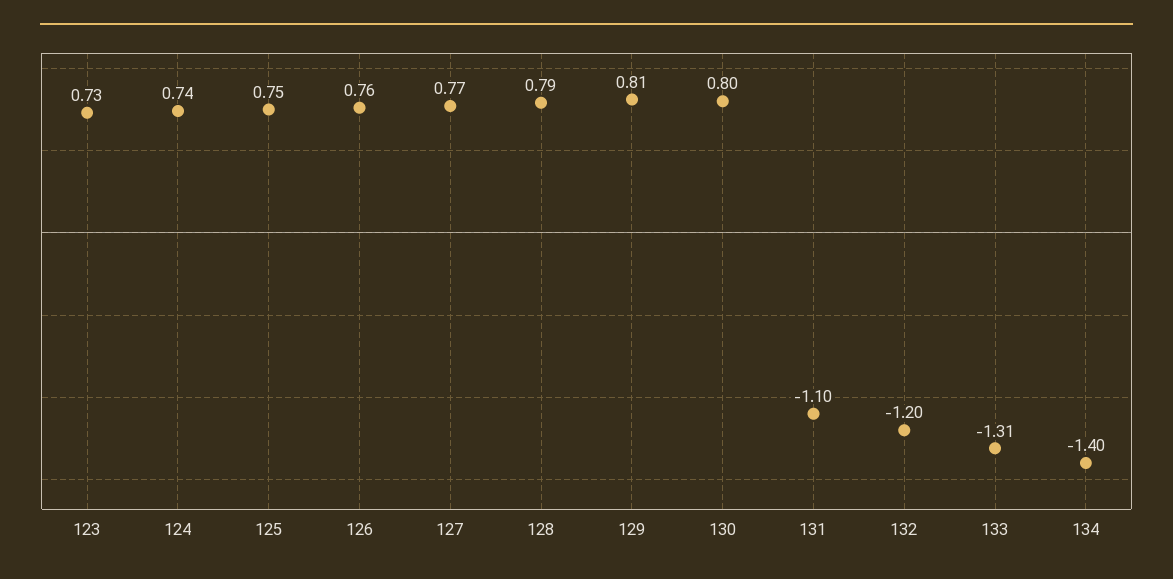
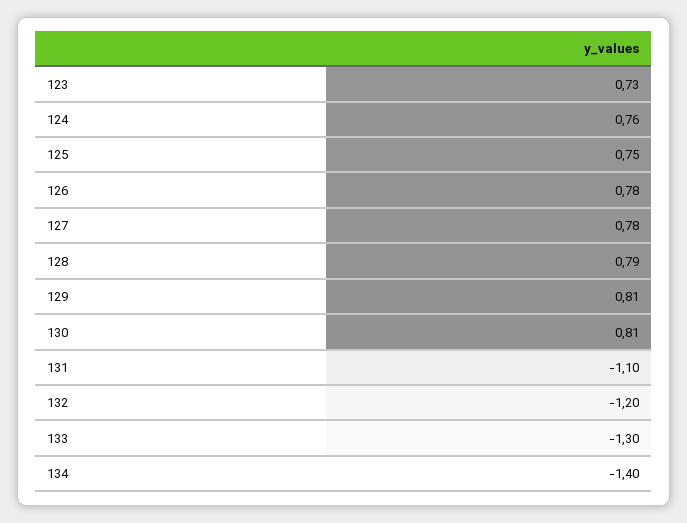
124: 0.74 -> 0.76
126: 0.76 -> 0.78
127: 0.77 -> 0.78
130: 0.8 -> 0.81
133: -1.31 -> -1.3

